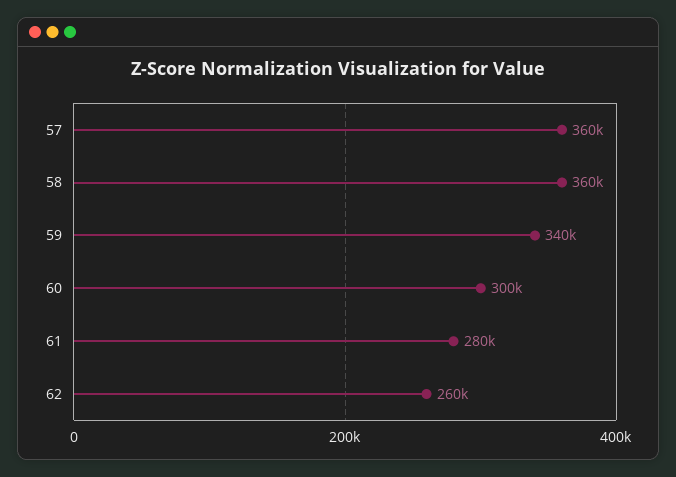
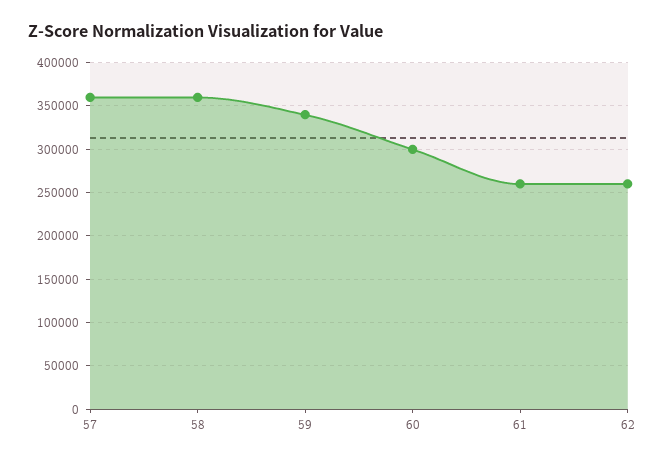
61: 280000 -> 260000

